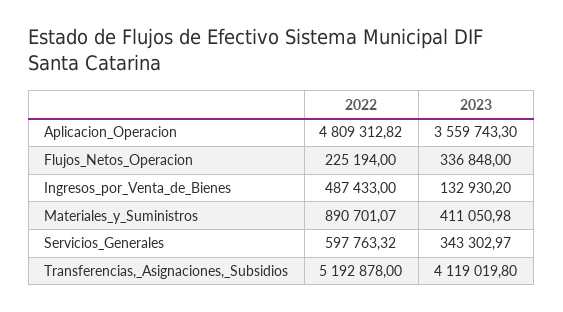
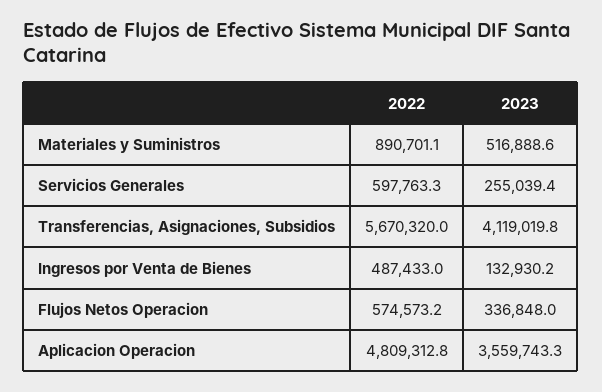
2022, Flujos_Netos_Operacion: 225194 -> 574573.2
2023, Materiales_y_Suministros: 411050.98 -> 516888.6
2023, Servicios_Generales: 343302.97 -> 255039.4
2022, Transferencias,_Asignaciones,_Subsidios: 5192878 -> 5670320

